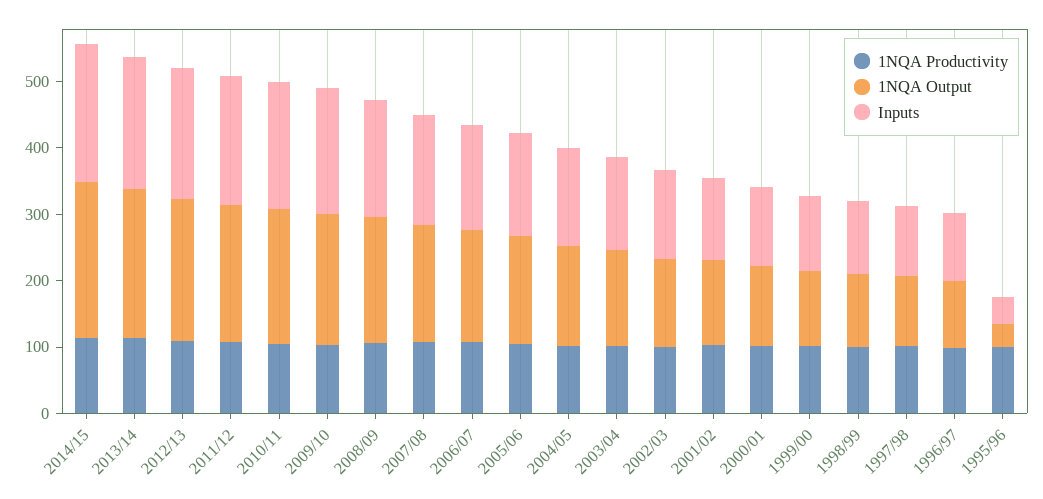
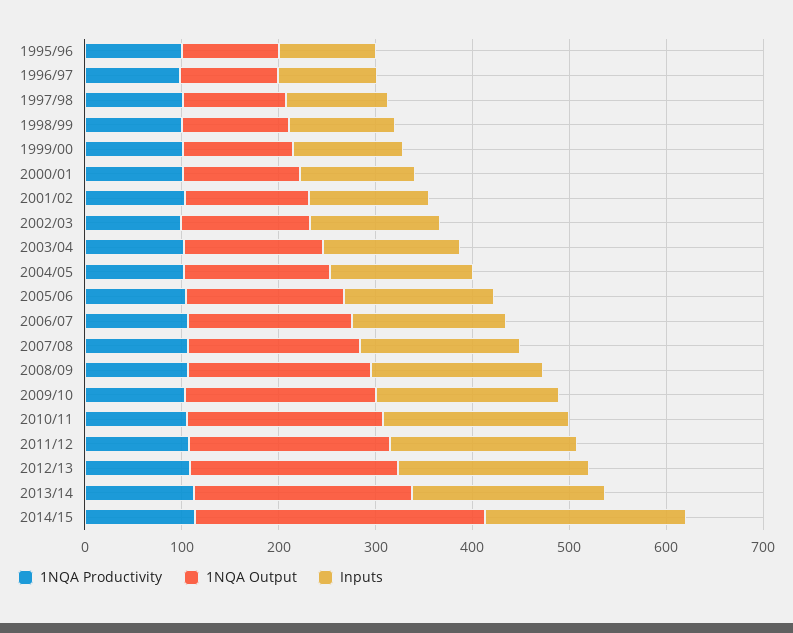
1NQA Output, 2014/15: 240 -> 300
1NQA Output, 1995/96: 40 -> 100
Inputs, 1995/96: 40 -> 100

